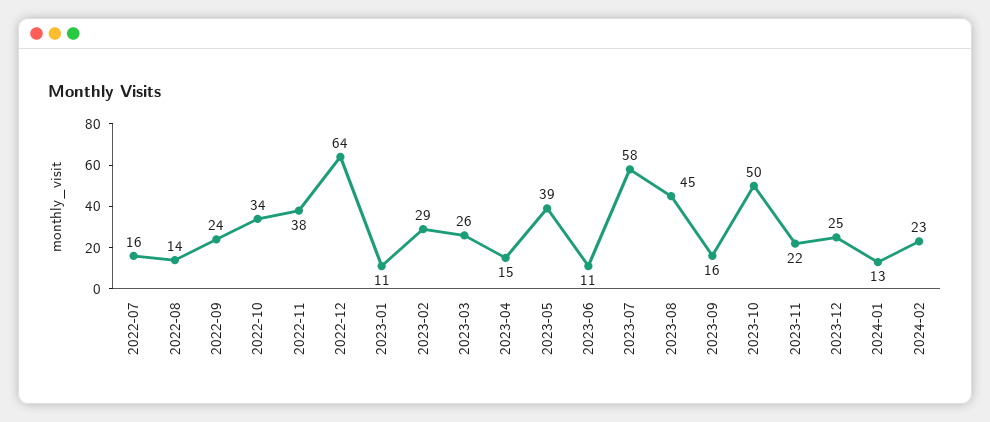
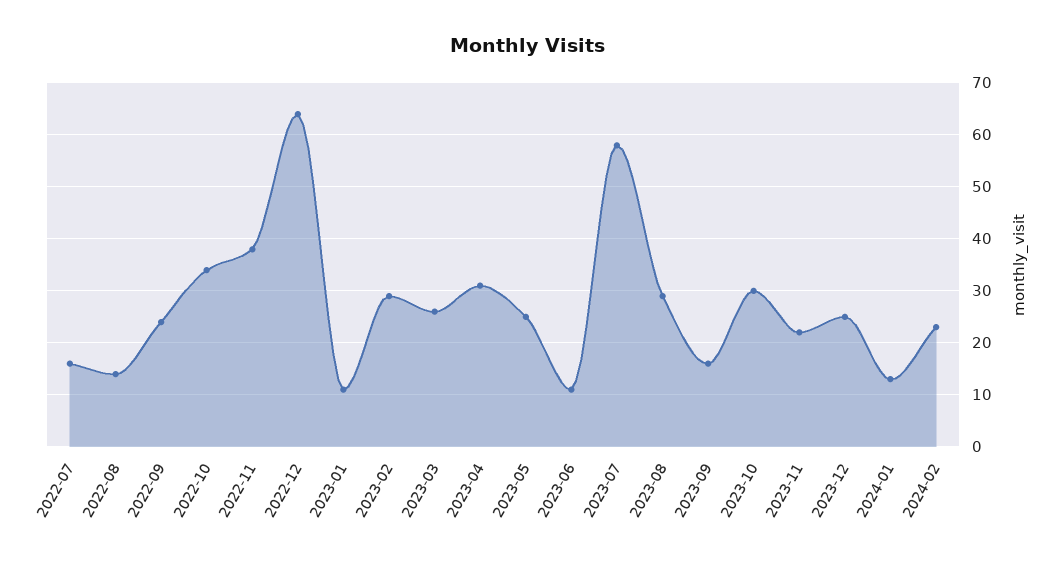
2023-04: 15 -> 30
2023-05: 39 -> 25
2023-08: 45 -> 30
2023-10: 50 -> 30

